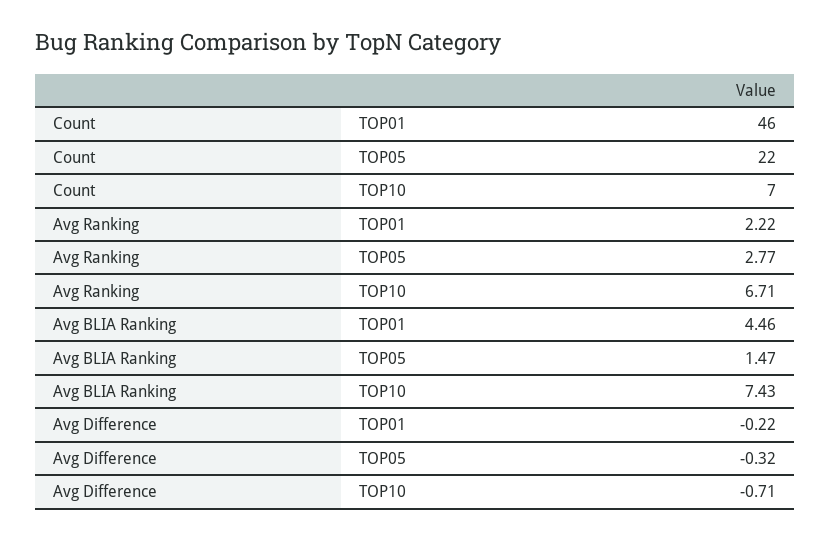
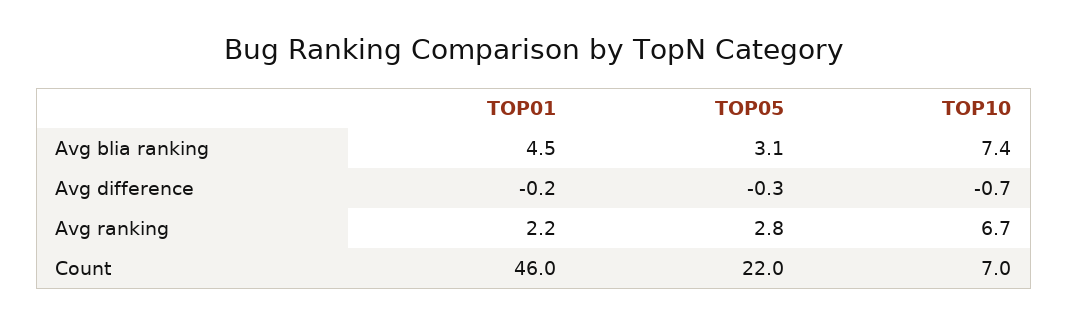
Avg BLIA Ranking, TOP05: 1.47 -> 3.1

